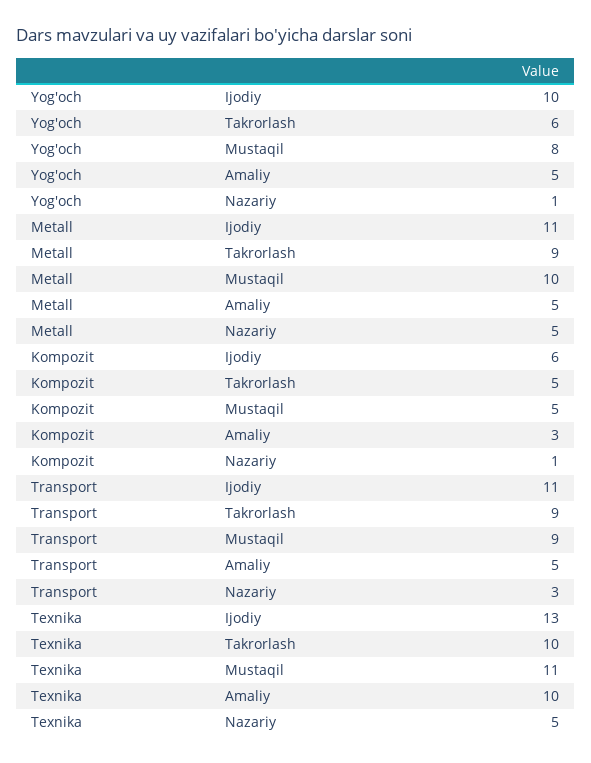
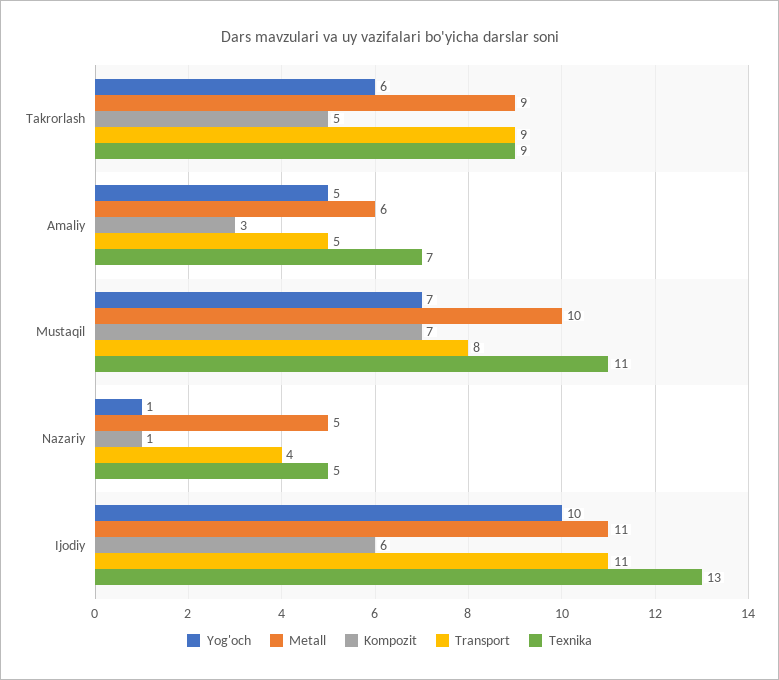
Yog'och, Mustaqil: 8 -> 7
Metall, Amaliy: 5 -> 6
Kompozit, Mustaqil: 5 -> 7
Transport, Mustaqil: 9 -> 8
Transport, Nazariy: 3 -> 4
Texnika, Takrorlash: 10 -> 9
Texnika, Amaliy: 10 -> 7

